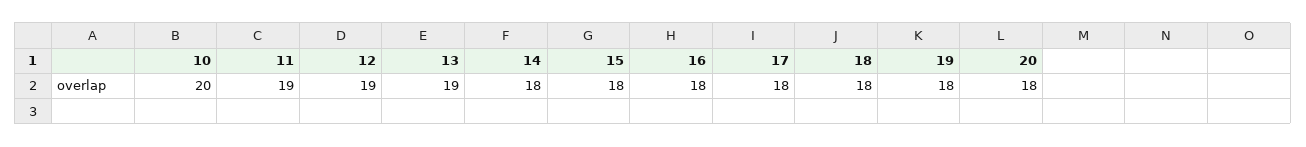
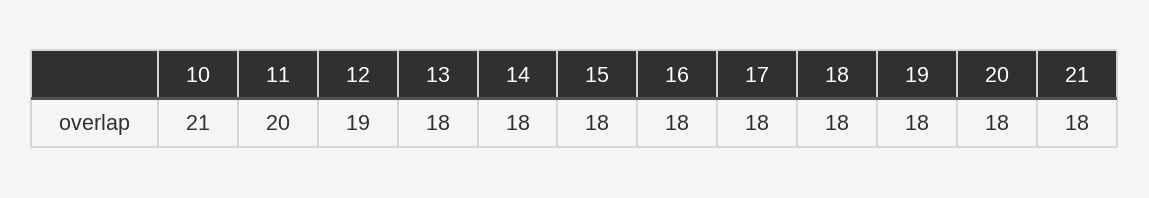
10: 20 -> 21
11: 19 -> 20
13: 19 -> 18
21: none -> 18

